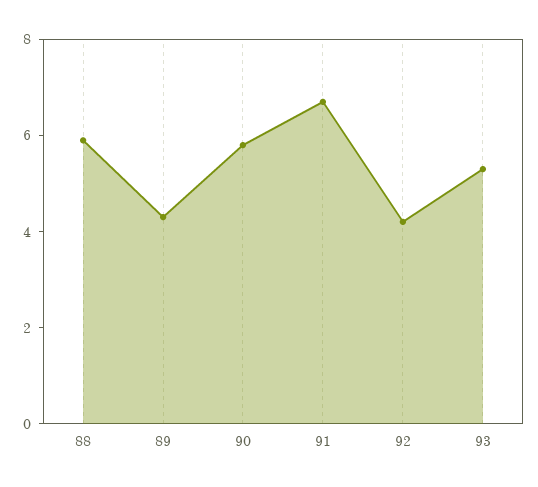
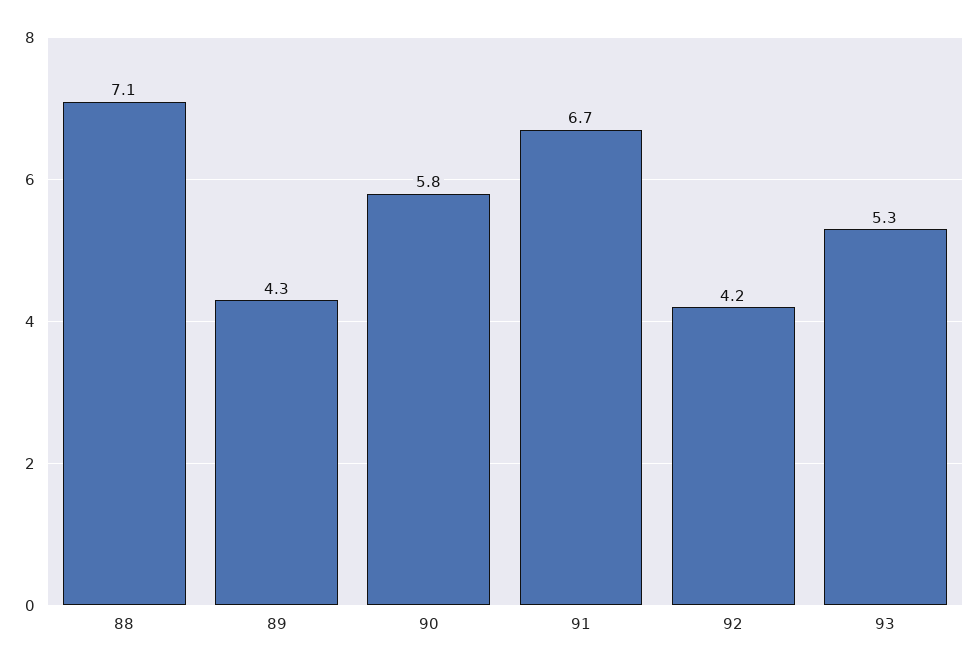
88: 6 -> 7.1

